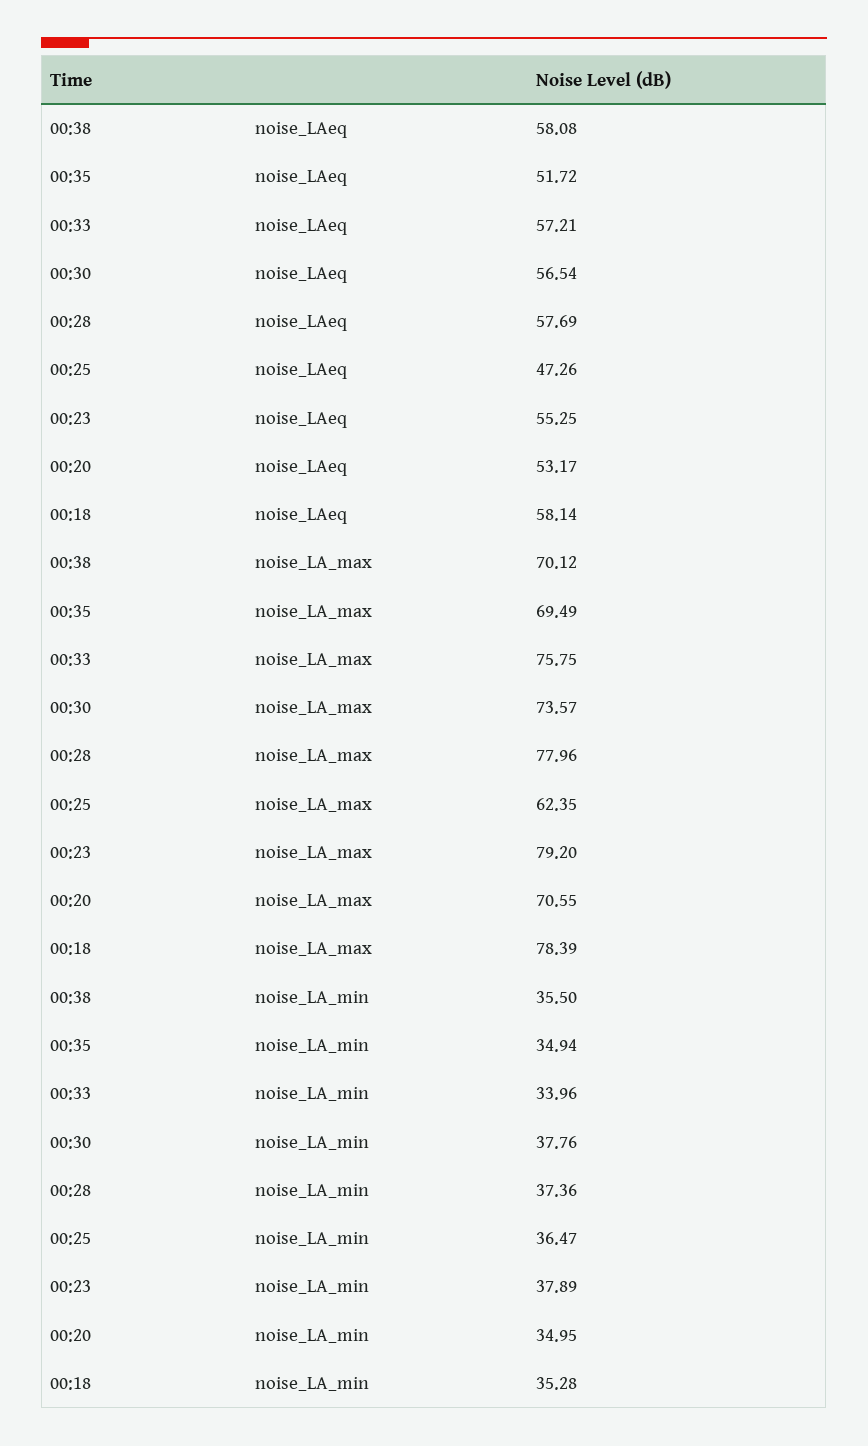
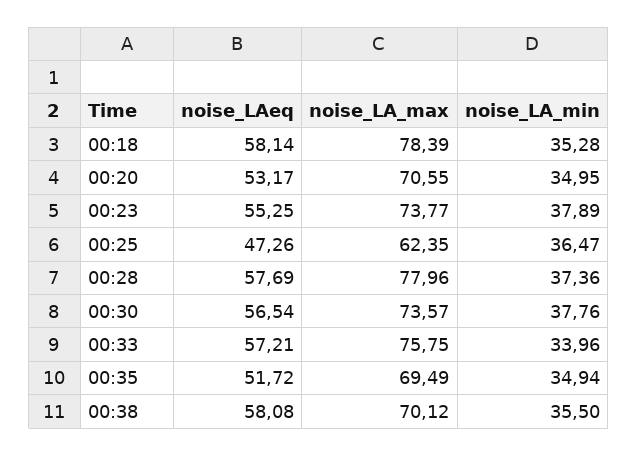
00:23, noise_LA_max: 79.2 -> 73.77

